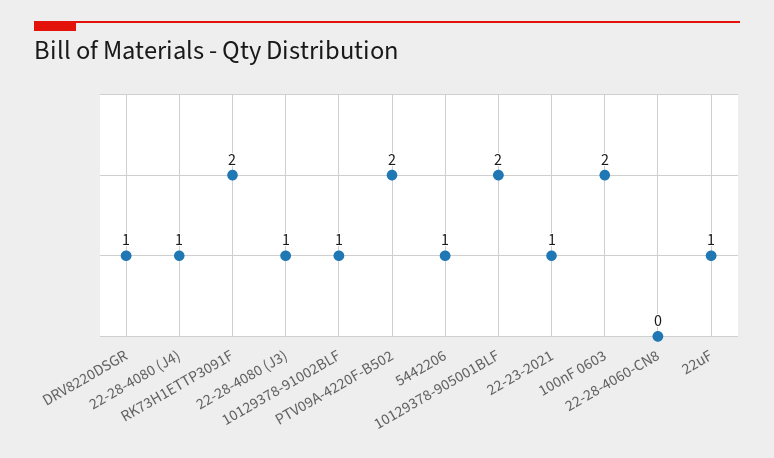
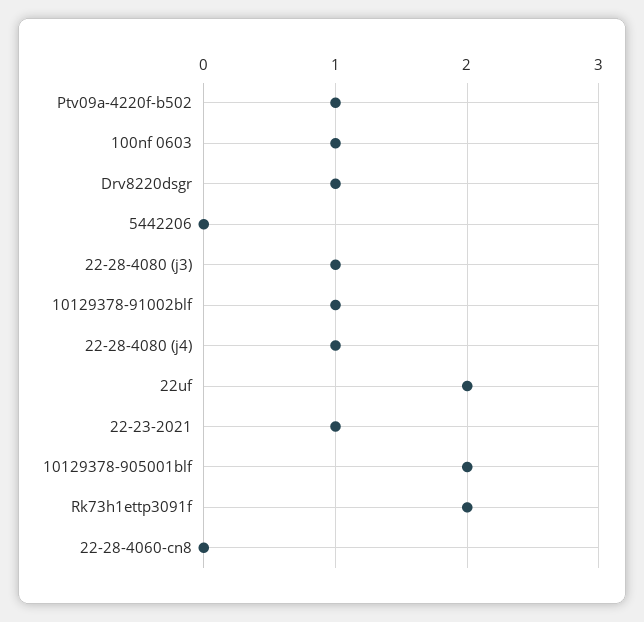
PTV09A-4220F-B502: 2 -> 1
5442206: 1 -> 0
100nF 0603: 2 -> 1
22uF: 1 -> 2

